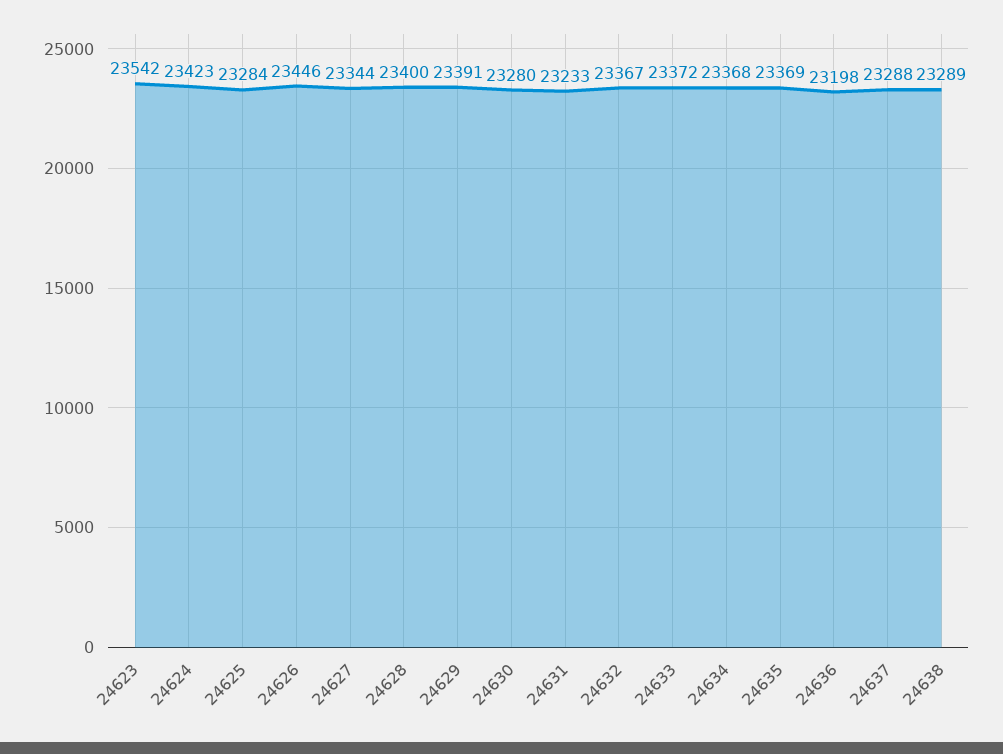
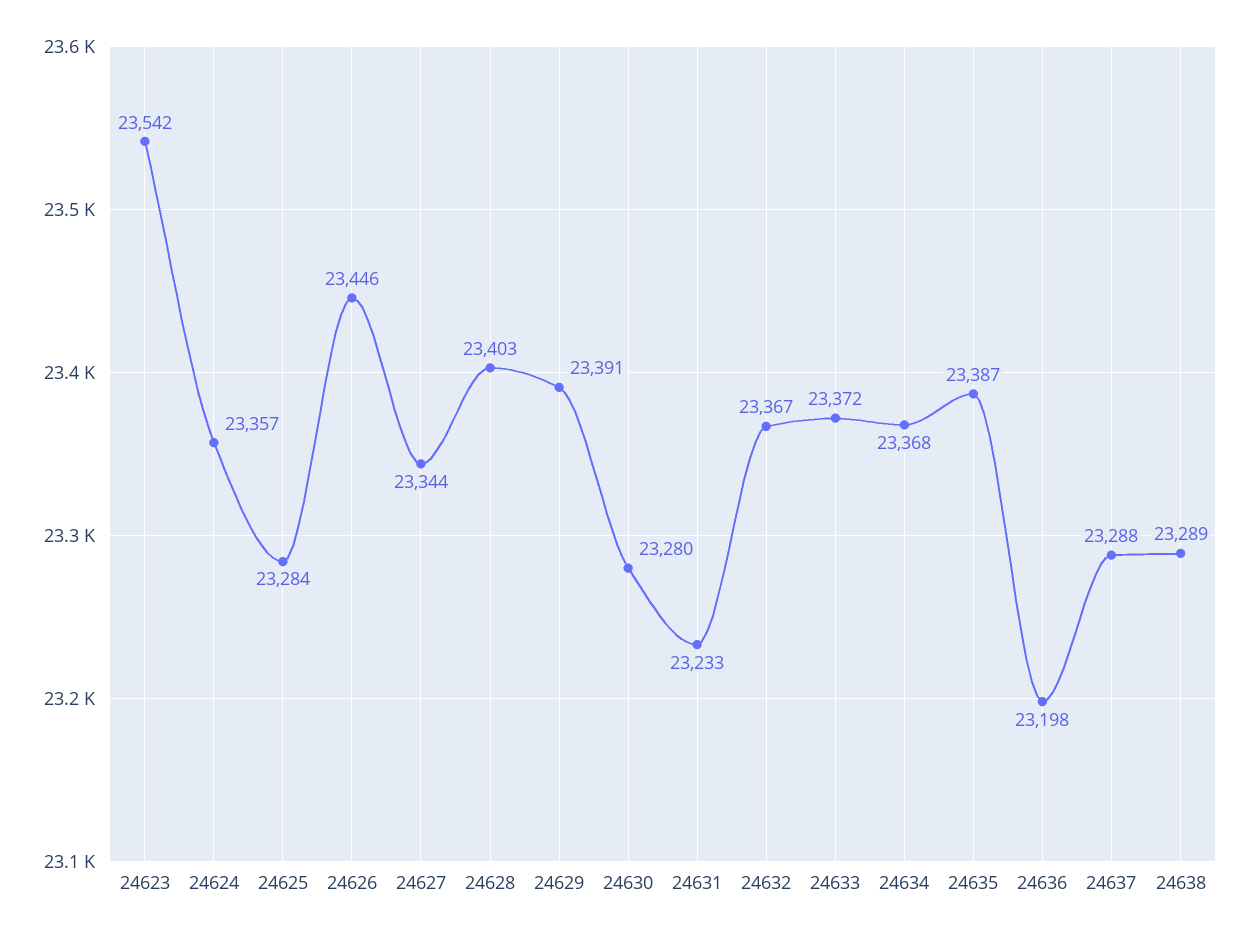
24624: 23423 -> 23357
24628: 23400 -> 23403
24635: 23369 -> 23387

